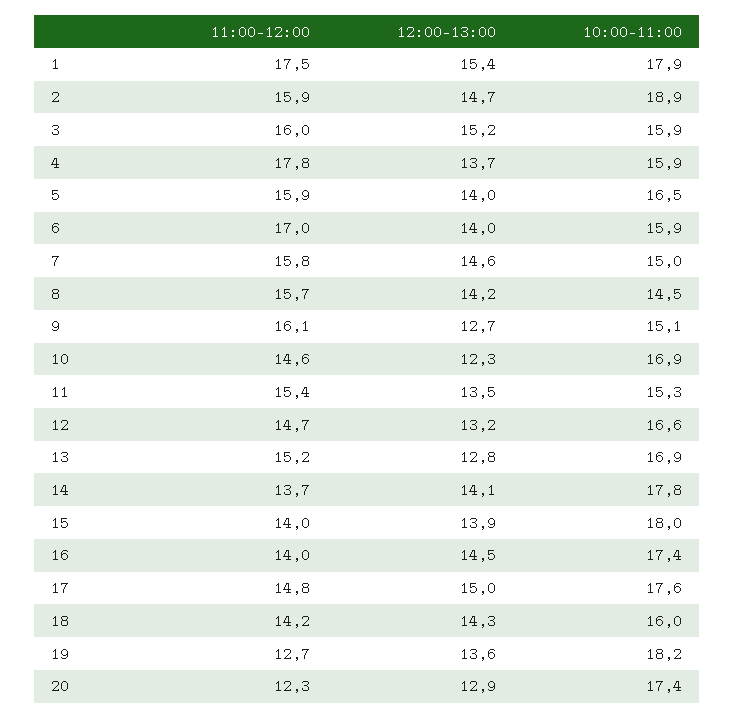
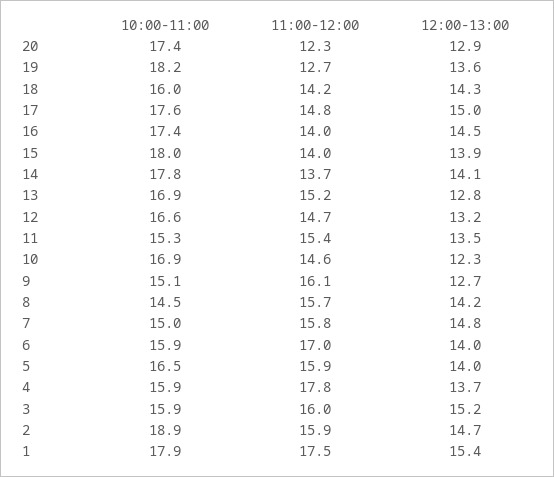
12:00-13:00, 7: 14.6 -> 14.8

